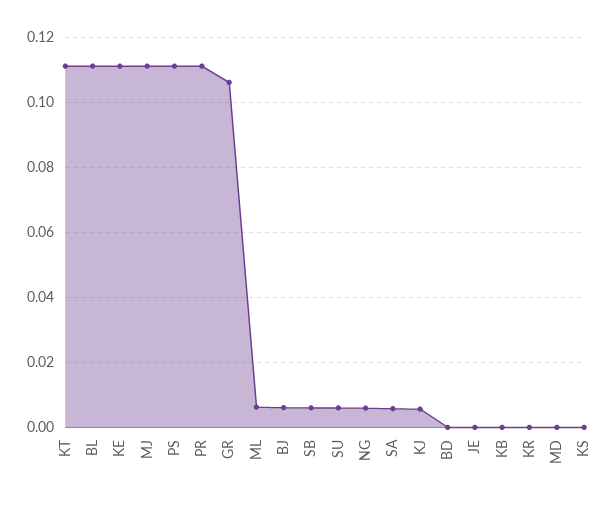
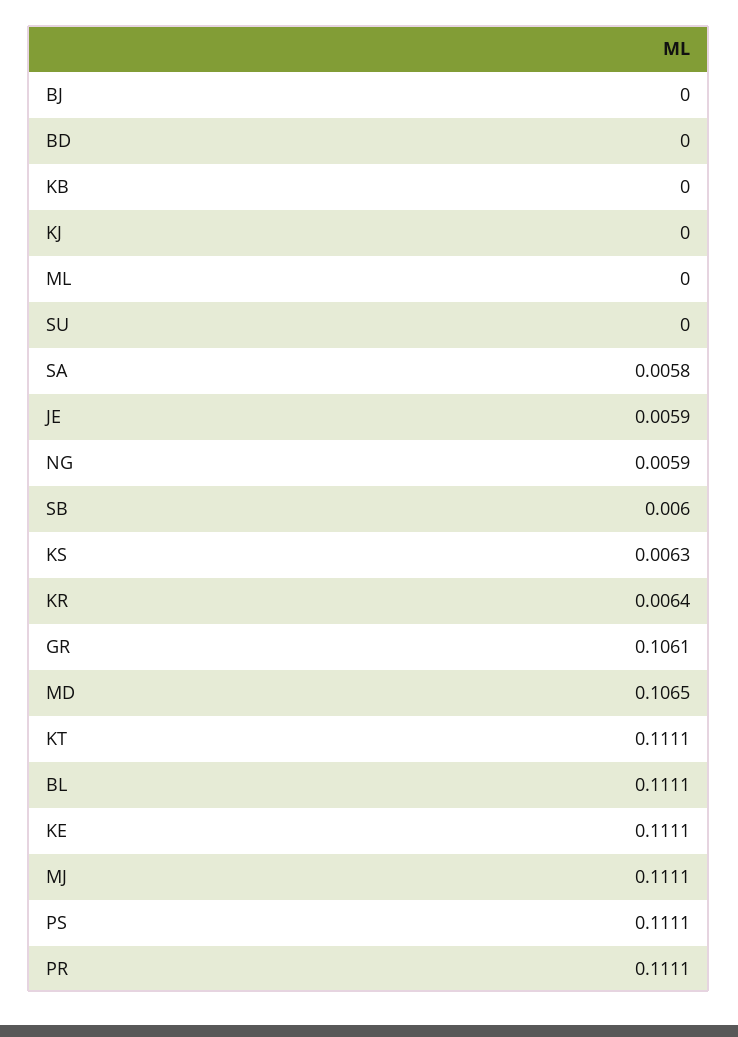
ML: 0.006 -> 0
BJ: 0.006 -> 0
SU: 0.006 -> 0
KJ: 0.006 -> 0
JE: 0 -> 0.0059
KR: 0 -> 0.0064
MD: 0 -> 0.1065
KS: 0 -> 0.0063

